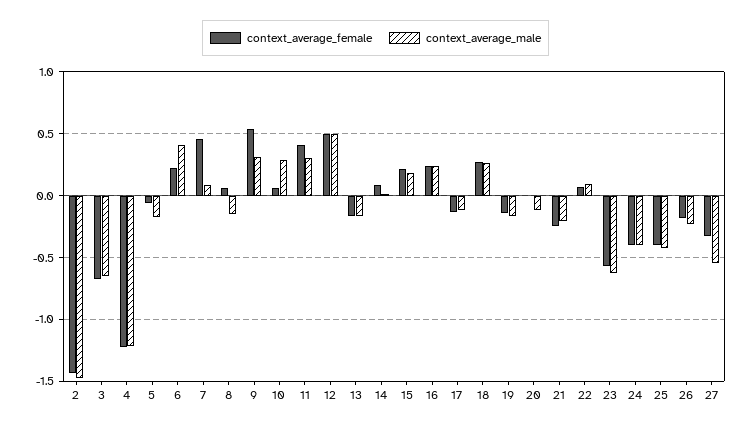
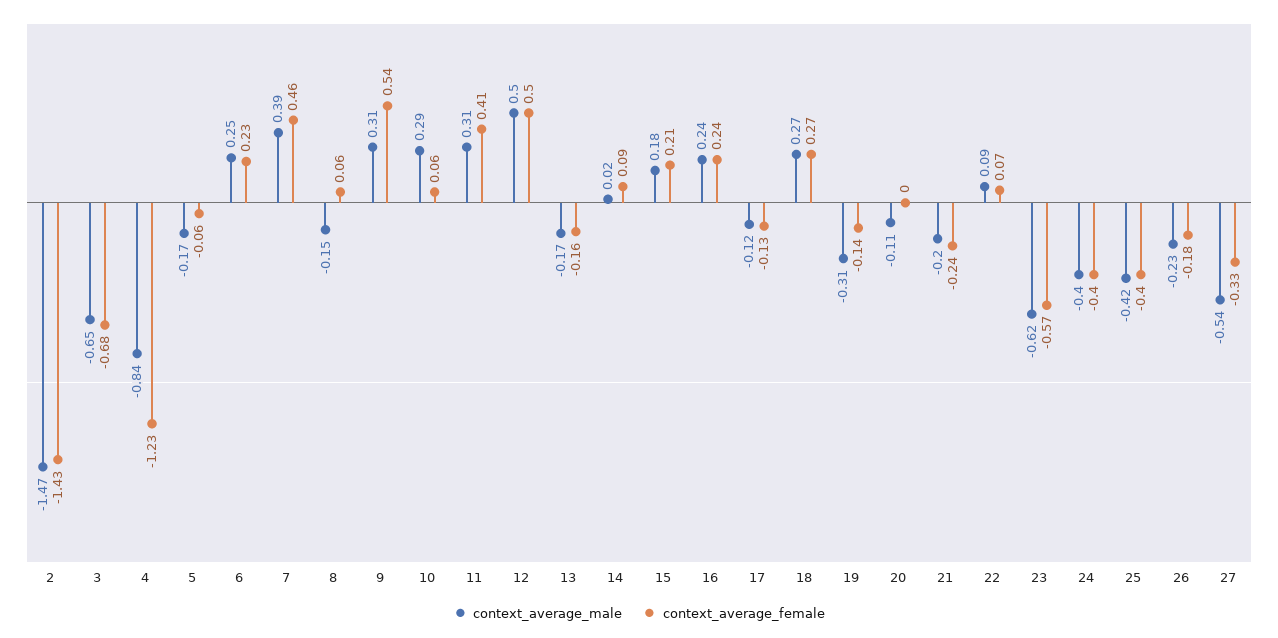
context_average_male, 4: -1.2 -> -0.84
context_average_male, 6: 0.4 -> 0.25
context_average_male, 7: 0.1 -> 0.39
context_average_male, 19: -0.15 -> -0.31

